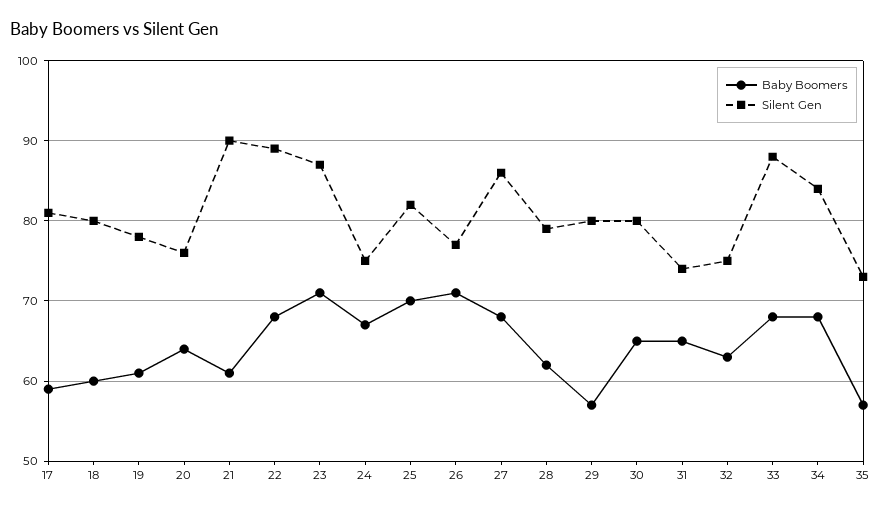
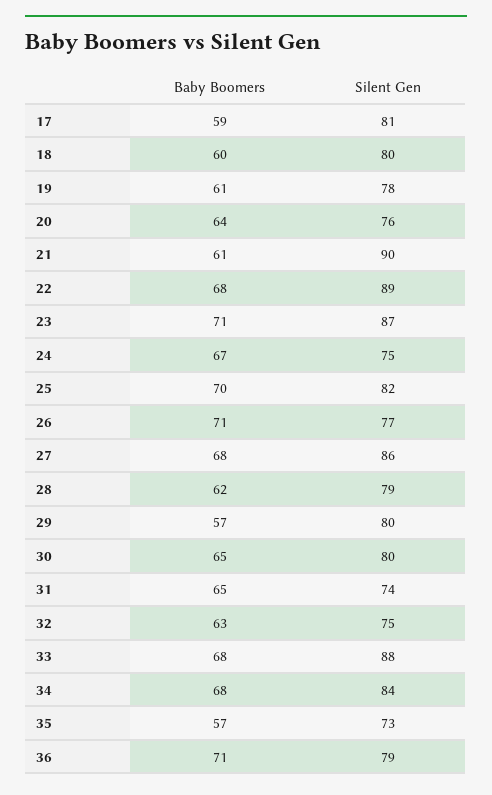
Baby Boomers, 36: none -> 71
Silent Gen, 36: none -> 79

